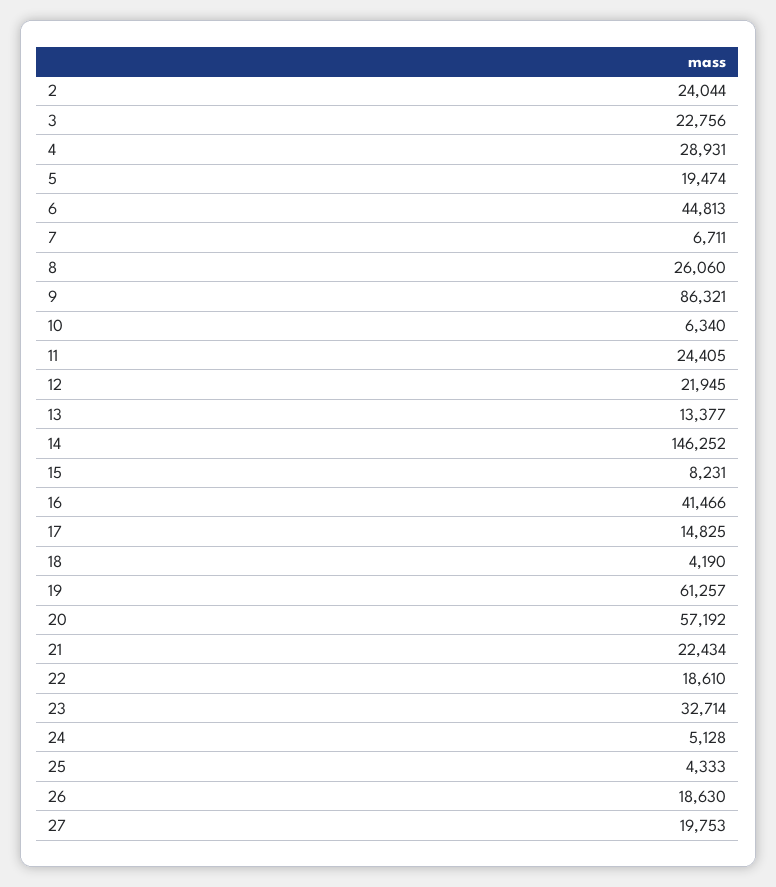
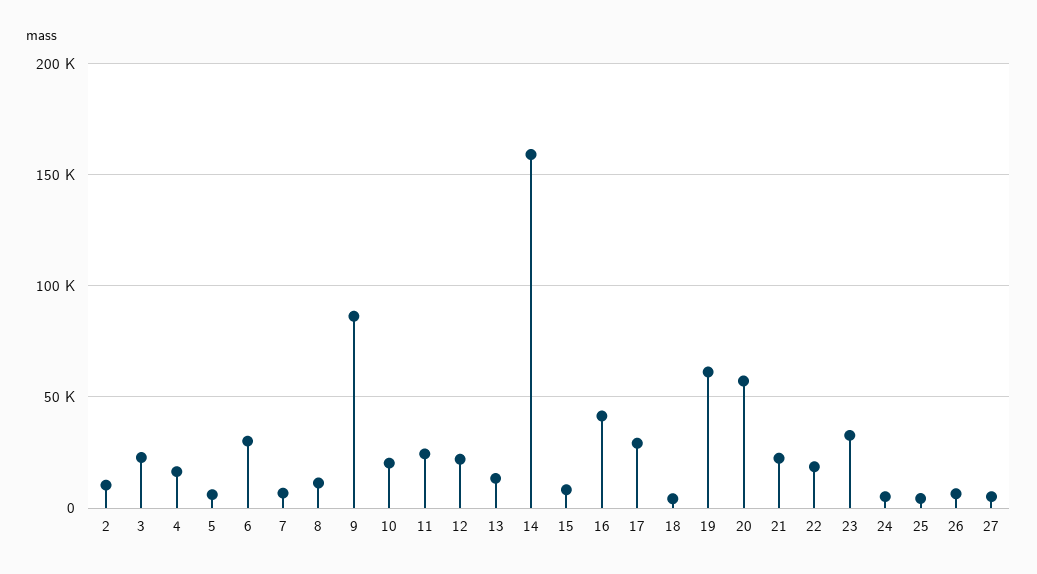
2: 24044 -> 10000
4: 28931 -> 15000
5: 19474 -> 5000
6: 44813 -> 30000
8: 26060 -> 10000
10: 6340 -> 20000
14: 146252 -> 160000
17: 14825 -> 30000
26: 18630 -> 5000
27: 19753 -> 5000

